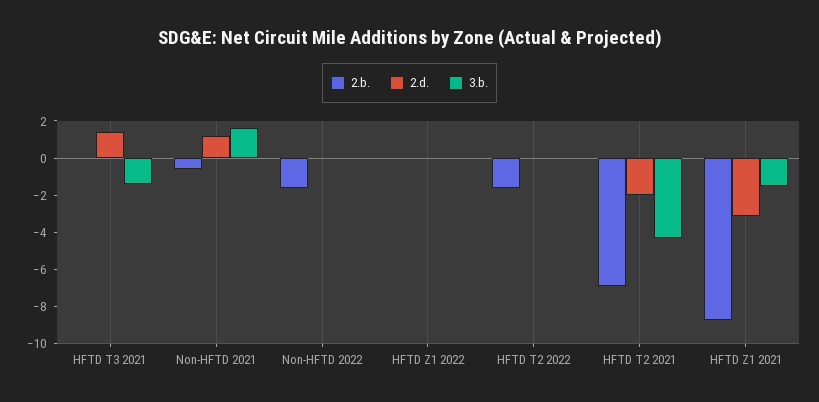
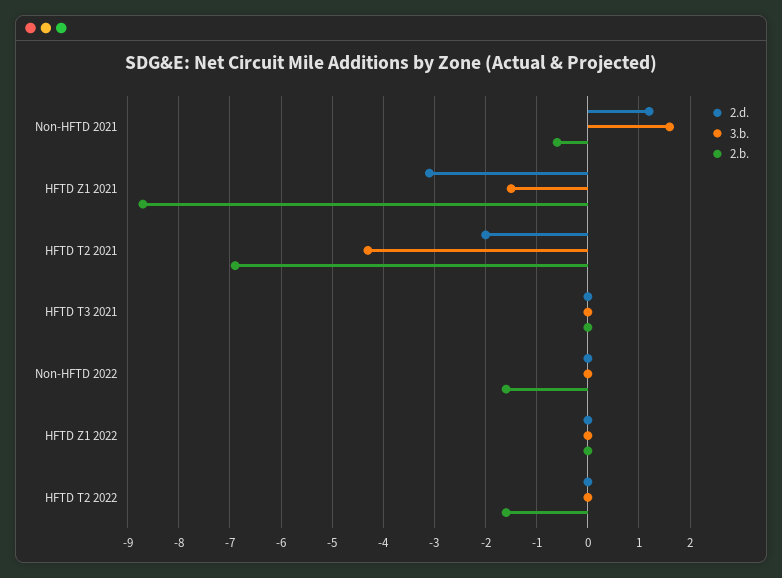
2.d., HFTD T3 2021: 1.5 -> 0
3.b., HFTD T3 2021: -1.5 -> 0

